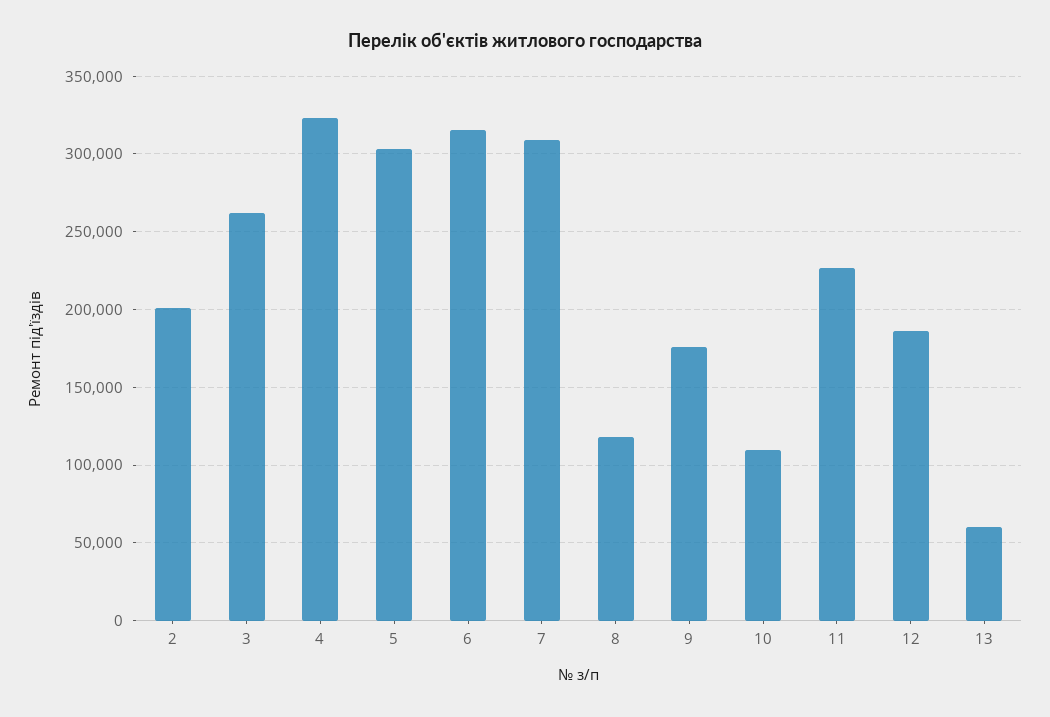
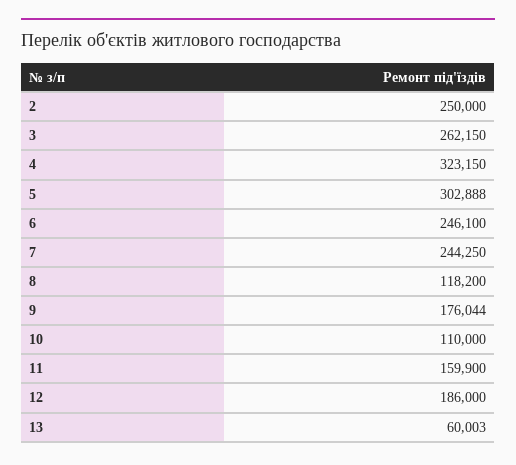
2: 200000 -> 250000
6: 315000 -> 246100
7: 310000 -> 244250
11: 225000 -> 159900

